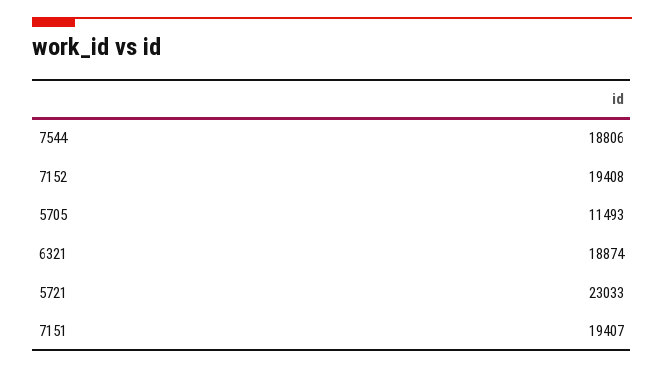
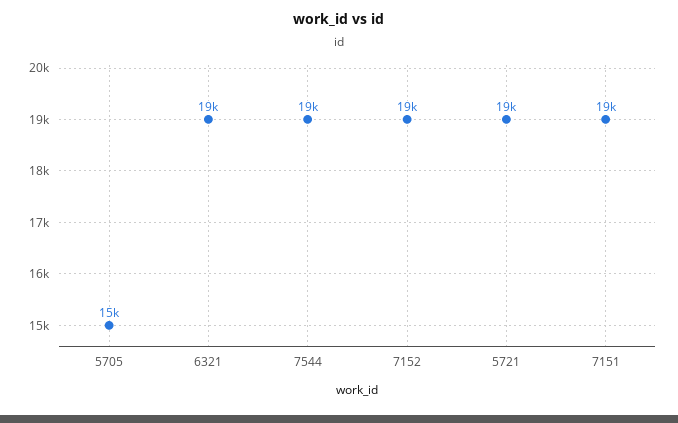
5705: 11493 -> 15000
5721: 23033 -> 19000

